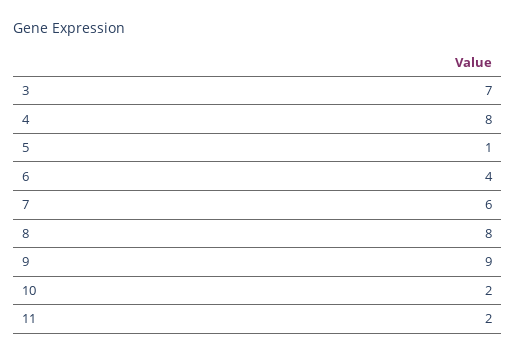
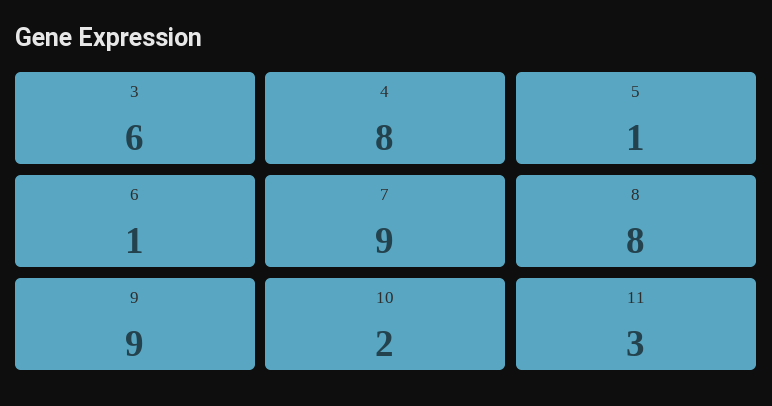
3: 7 -> 6
6: 4 -> 1
7: 6 -> 9
11: 2 -> 3

